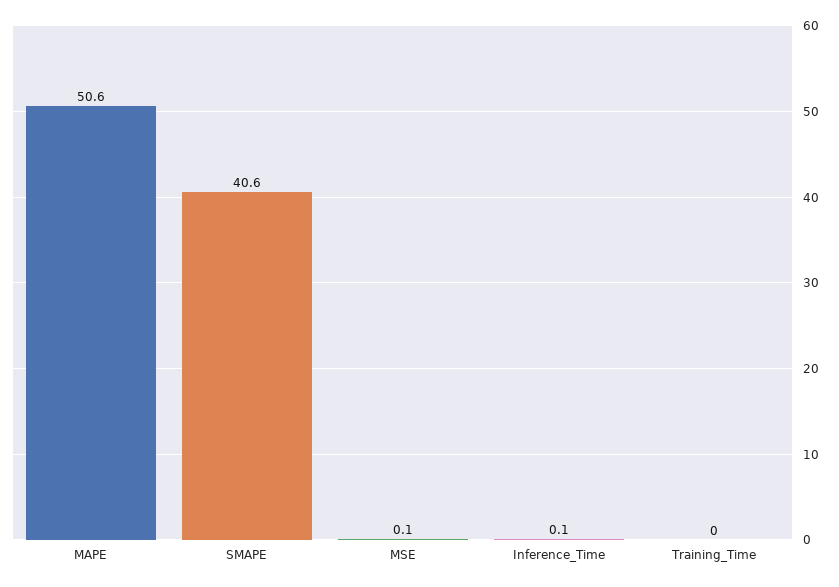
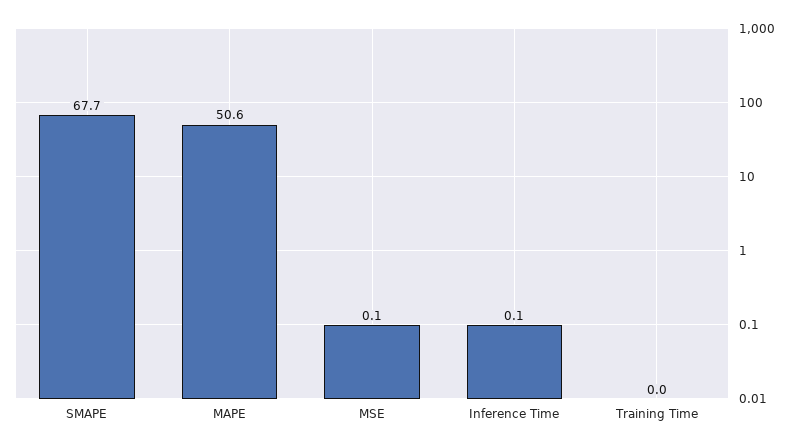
SMAPE: 40.6 -> 67.7

